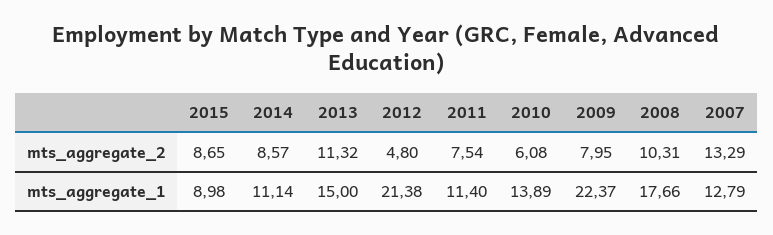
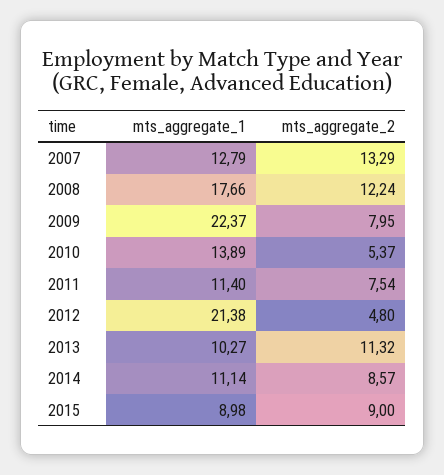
2015, mts_aggregate_2: 8.65 -> 9
2010, mts_aggregate_2: 6.08 -> 5.37
2008, mts_aggregate_2: 10.31 -> 12.24
2013, mts_aggregate_1: 15 -> 10.27

